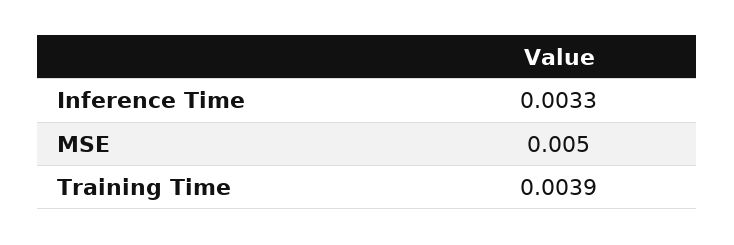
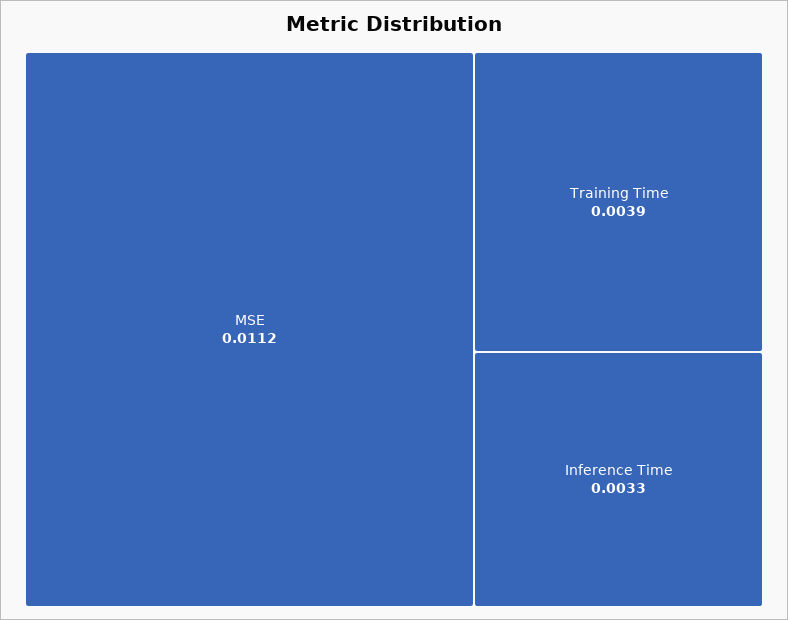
MSE: 0.005 -> 0.0112

